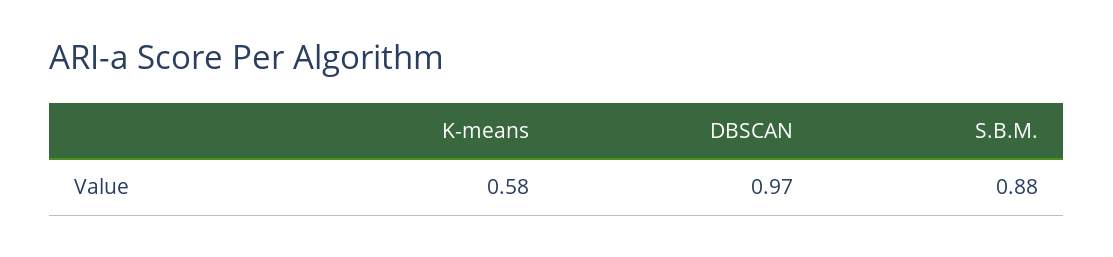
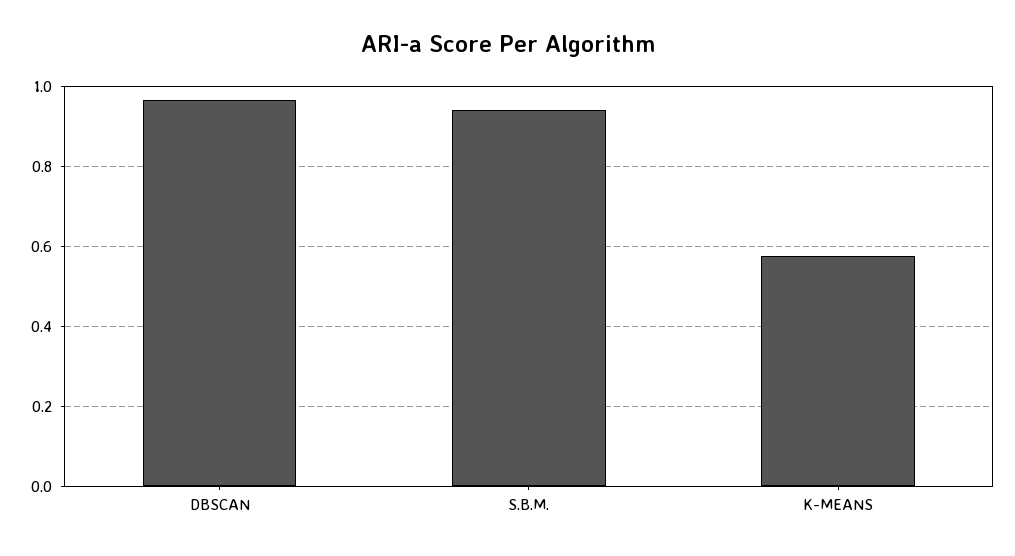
S.B.M.: 0.88 -> 0.94

